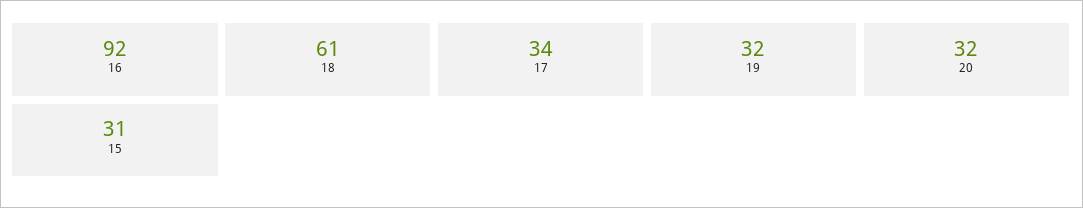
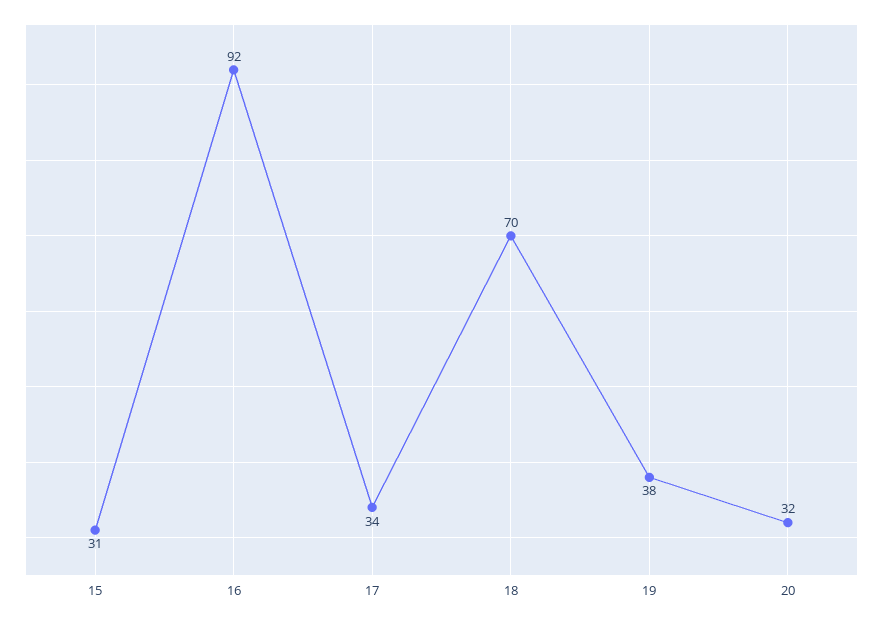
18: 61 -> 70
19: 32 -> 38

